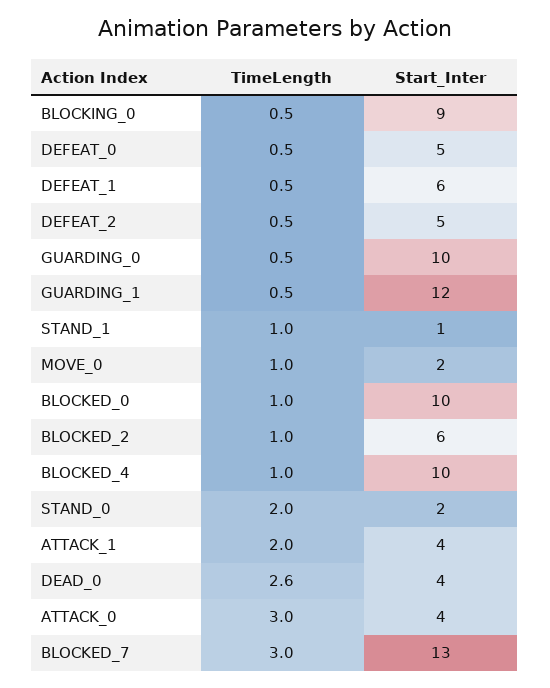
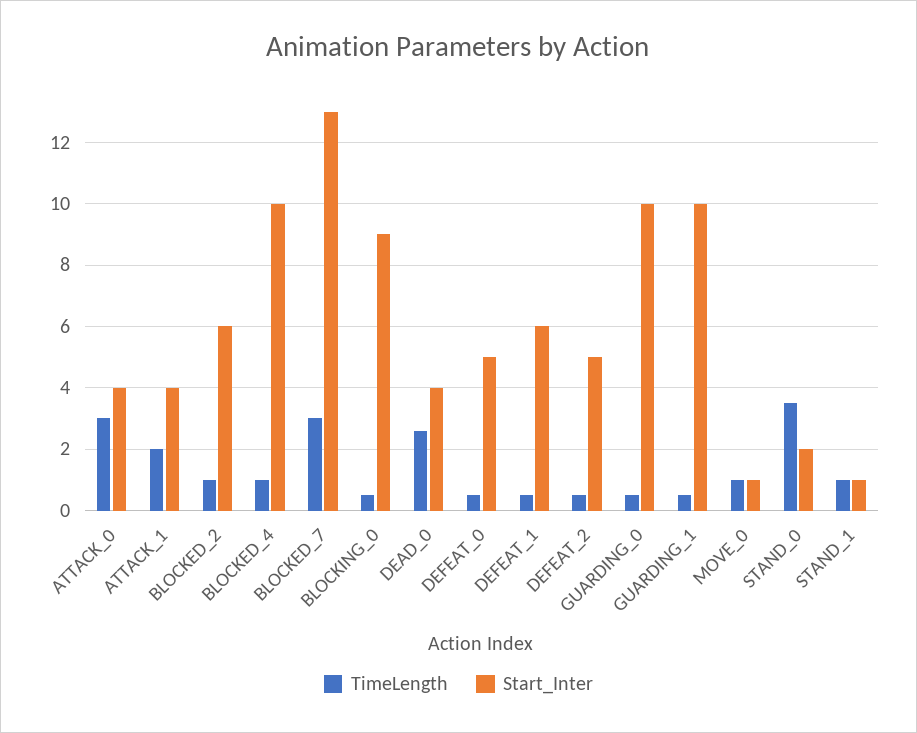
Start_Inter, GUARDING_1: 12 -> 10
Start_Inter, MOVE_0: 2 -> 1
TimeLength, BLOCKED_0: 1 -> none
Start_Inter, BLOCKED_0: 10 -> none
TimeLength, STAND_0: 2 -> 3.5

